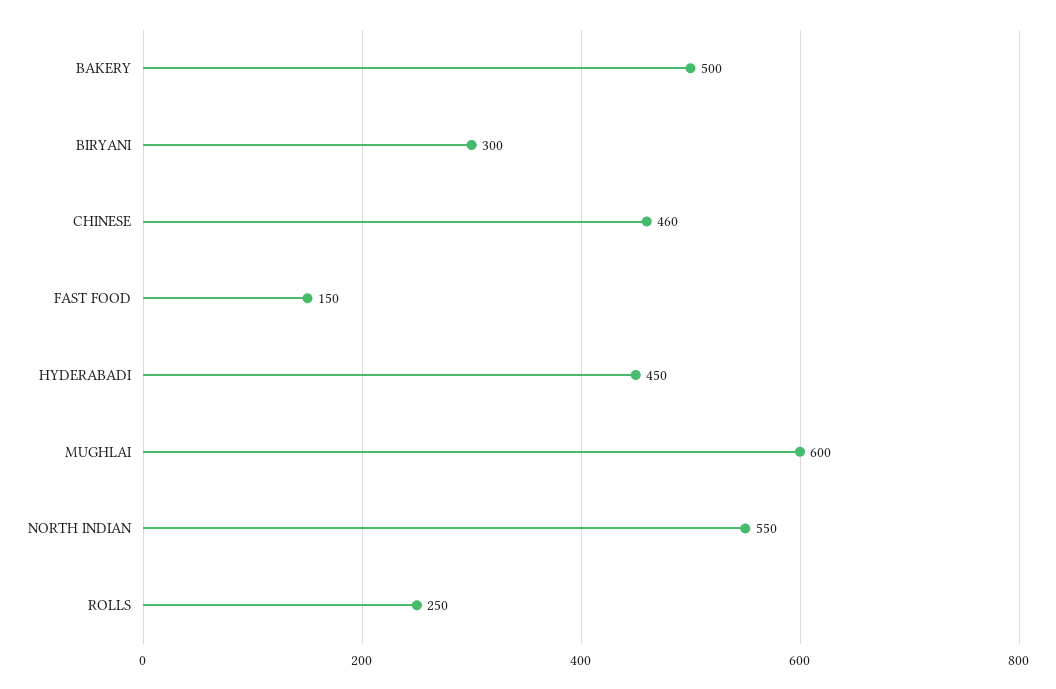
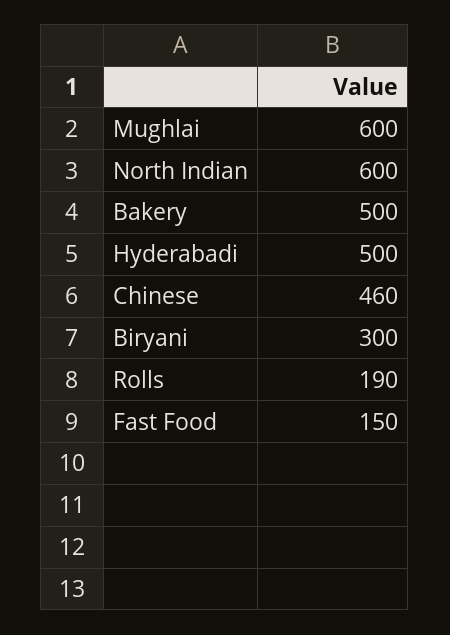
HYDERABADI: 450 -> 500
NORTH INDIAN: 550 -> 600
ROLLS: 250 -> 190

